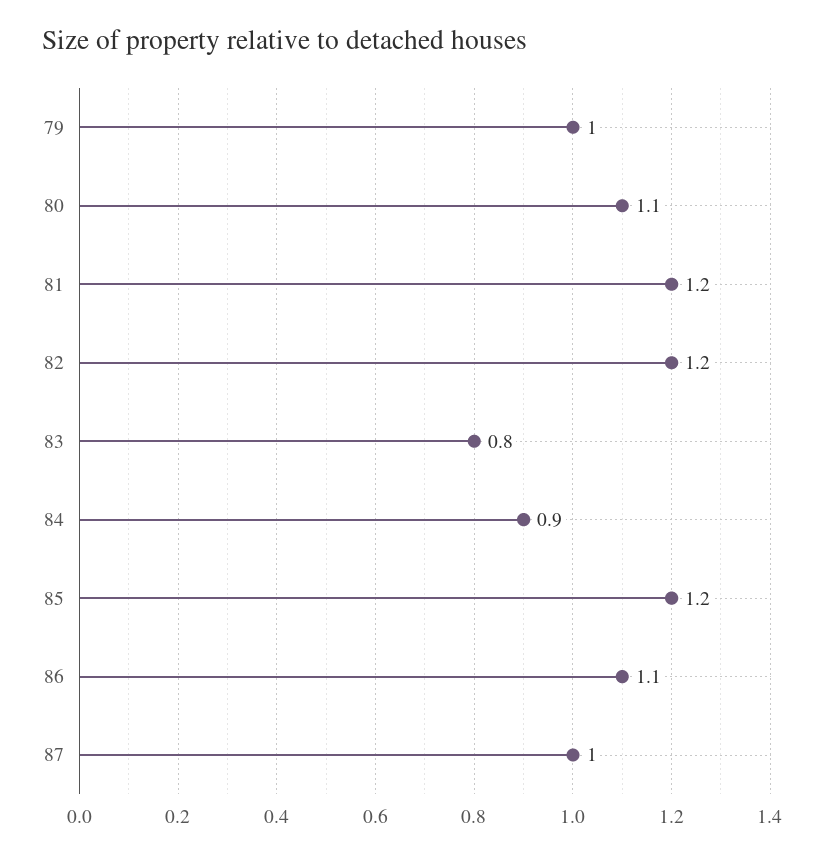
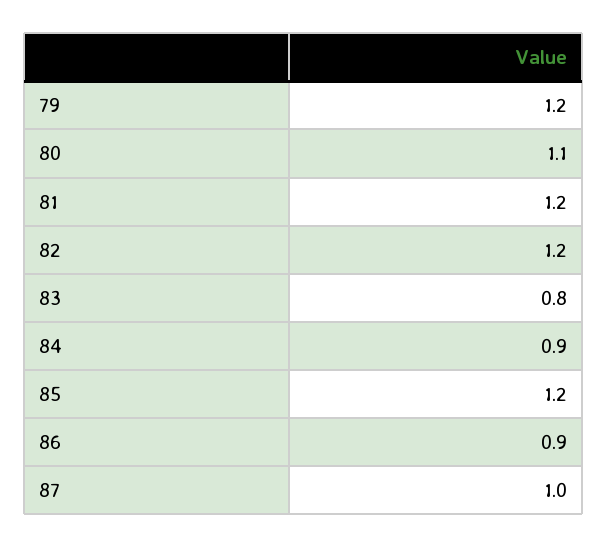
79: 1 -> 1.2
86: 1.1 -> 0.9

